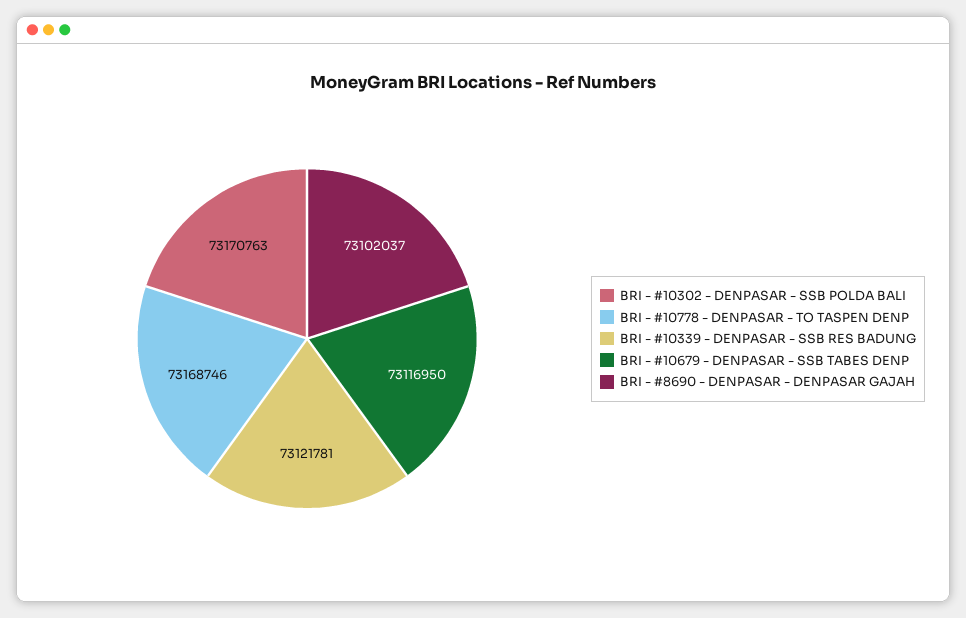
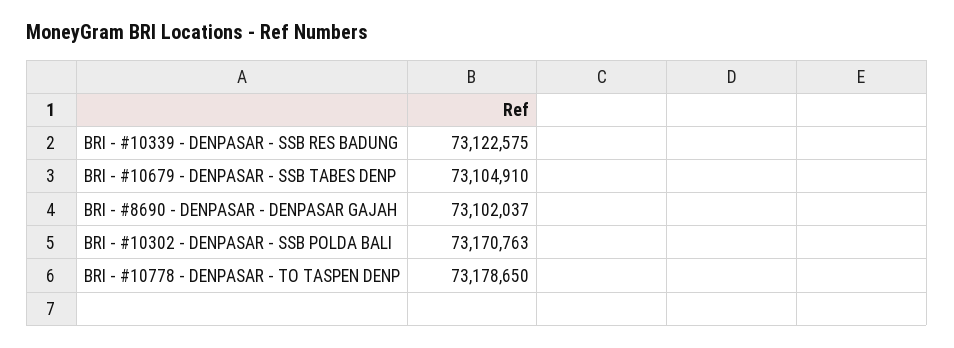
BRI - #10778 - DENPASAR - TO TASPEN DENP: 73168746 -> 73178650
BRI - #10339 - DENPASAR - SSB RES BADUNG: 73121781 -> 73122575
BRI - #10679 - DENPASAR - SSB TABES DENP: 73116950 -> 73104910

